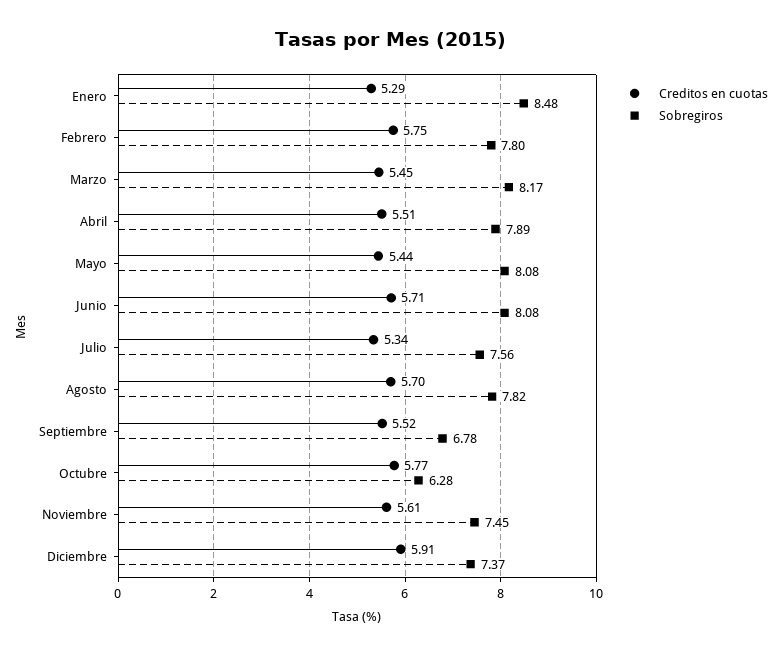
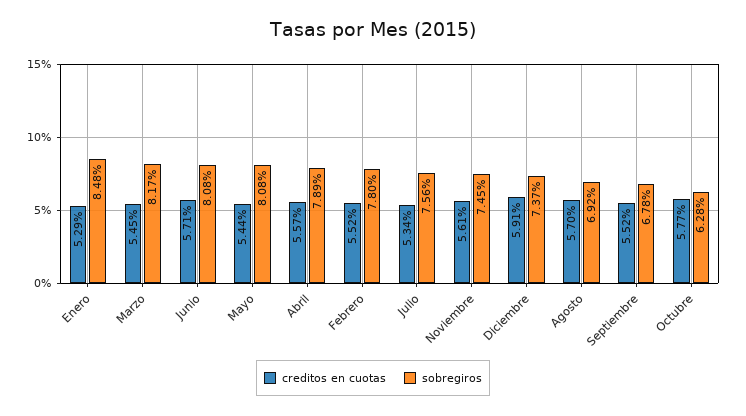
Creditos en cuotas, Febrero: 5.75 -> 5.52
Creditos en cuotas, Abril: 5.51 -> 5.57
Sobregiros, Agosto: 7.82 -> 6.92

